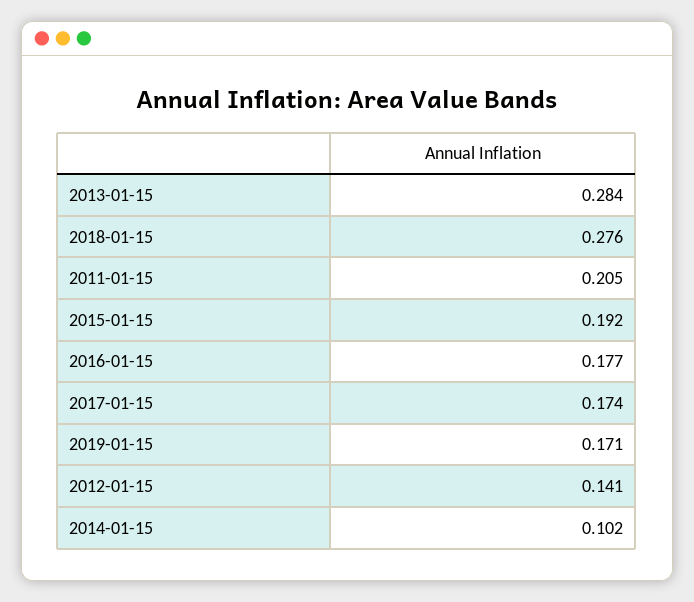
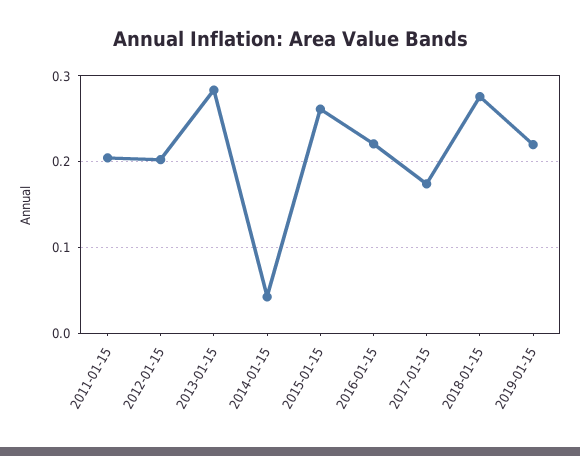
2015-01-15: 0.192 -> 0.26
2016-01-15: 0.177 -> 0.22
2019-01-15: 0.171 -> 0.22
2012-01-15: 0.141 -> 0.2
2014-01-15: 0.102 -> 0.04

